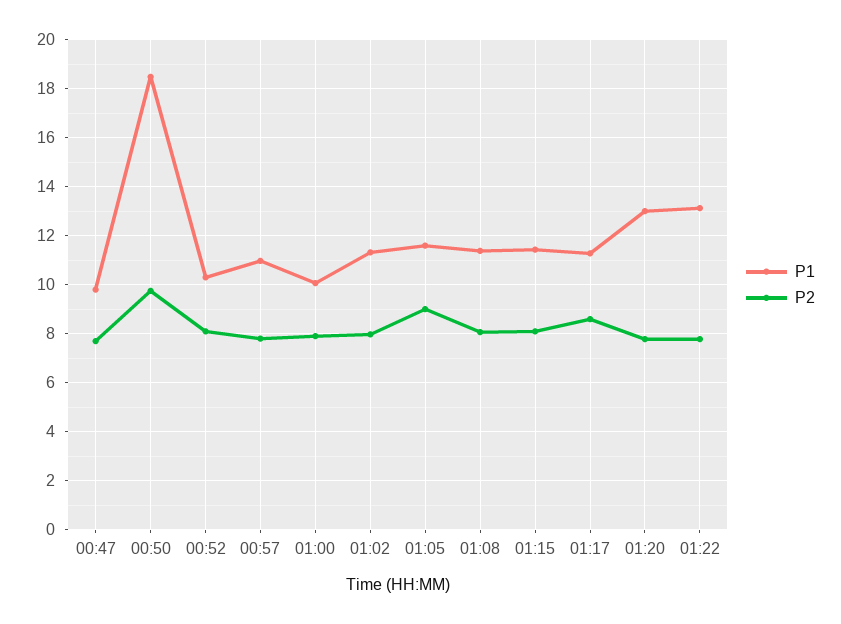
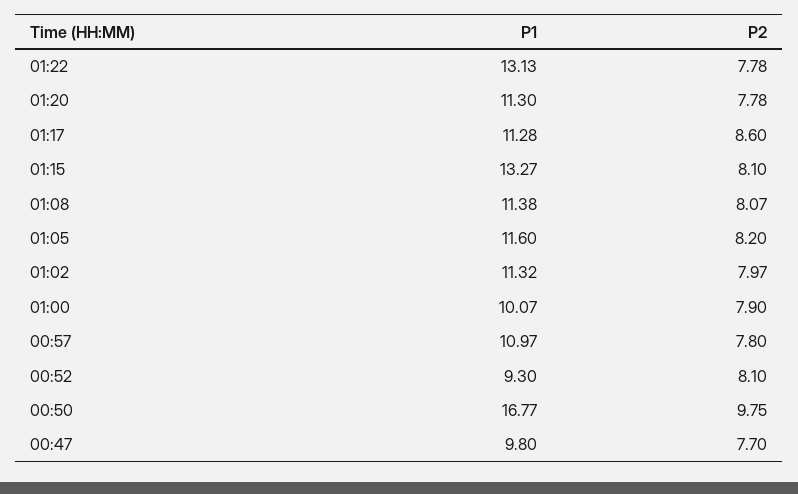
P1, 00:50: 18.5 -> 16.77
P1, 00:52: 10.25 -> 9.3
P2, 01:05: 9 -> 8.2
P1, 01:15: 11.5 -> 13.27
P1, 01:20: 13 -> 11.3

